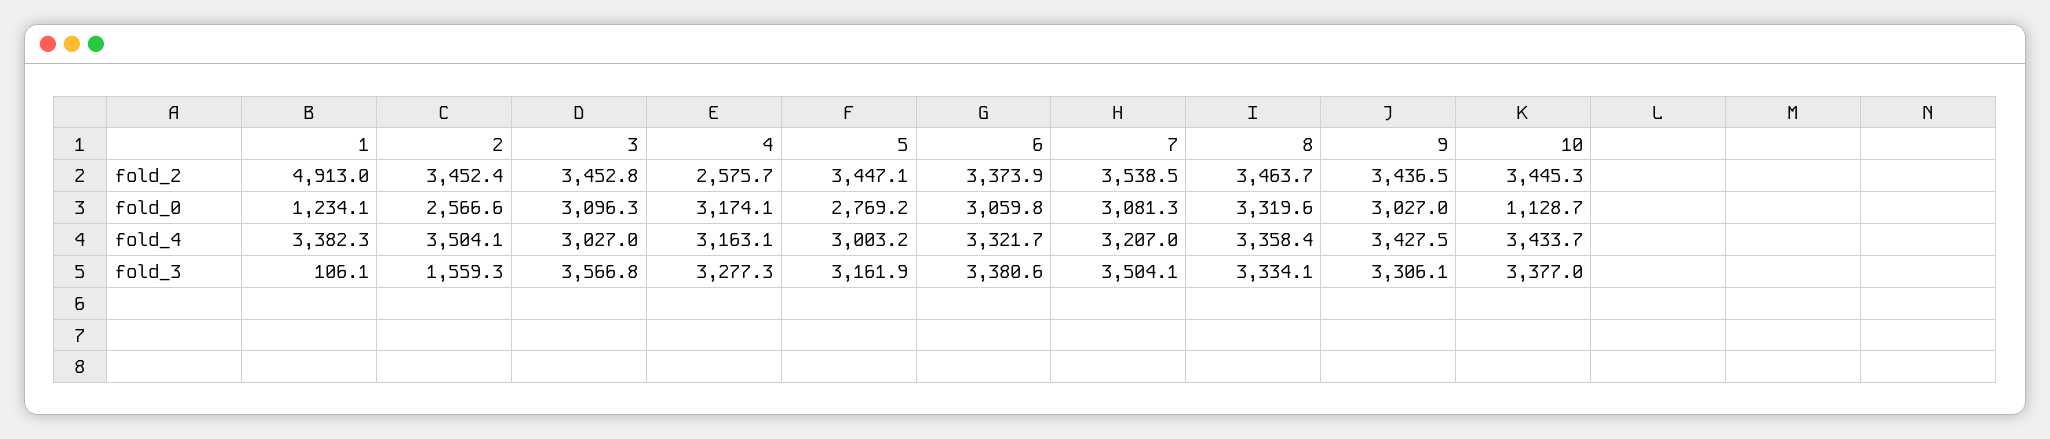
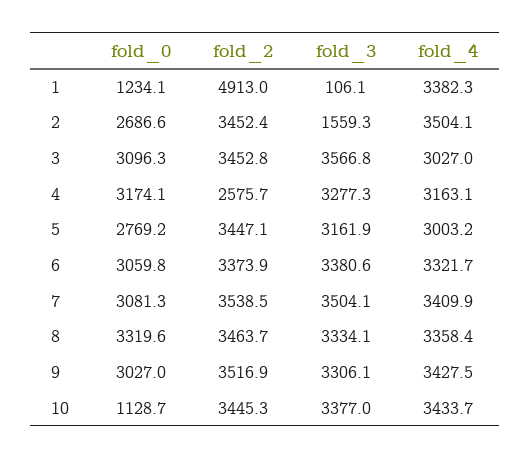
9, fold_2: 3436.5 -> 3516.9
2, fold_0: 2566.6 -> 2686.6
7, fold_4: 3207 -> 3409.9

